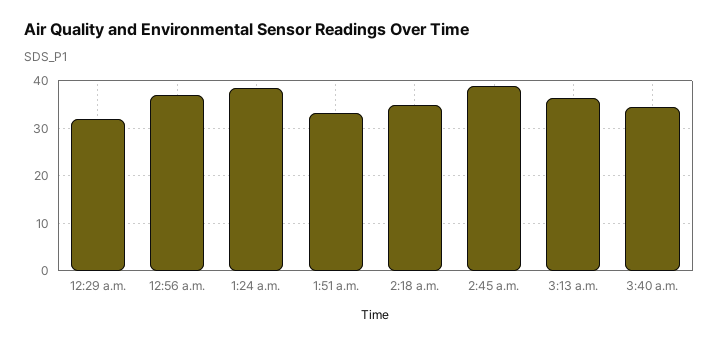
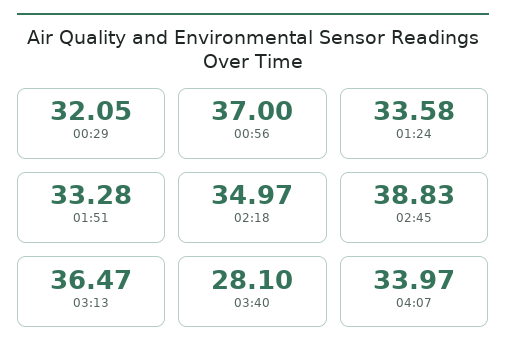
1:24 a.m.: 38 -> 33.58
3:40 a.m.: 34 -> 28.1
04:07: none -> 33.97

